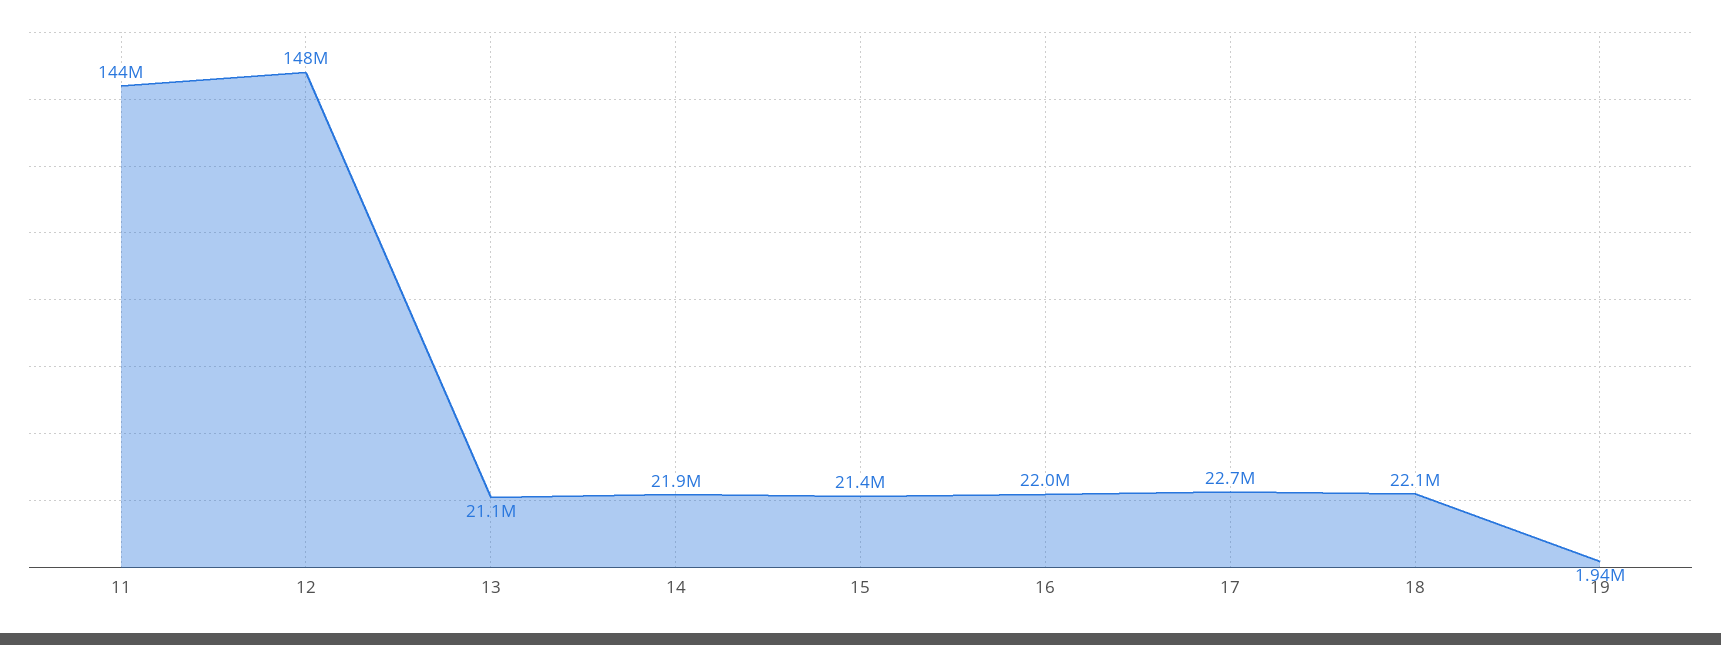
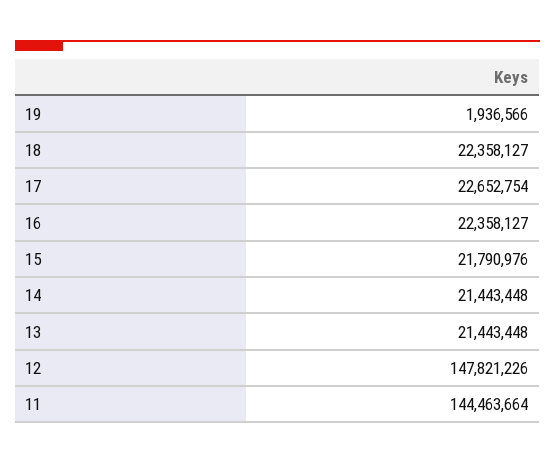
13: 21100000 -> 21443448
14: 21900000 -> 21443448
15: 21400000 -> 21790976
16: 22000000 -> 22358127
18: 22100000 -> 22358127

